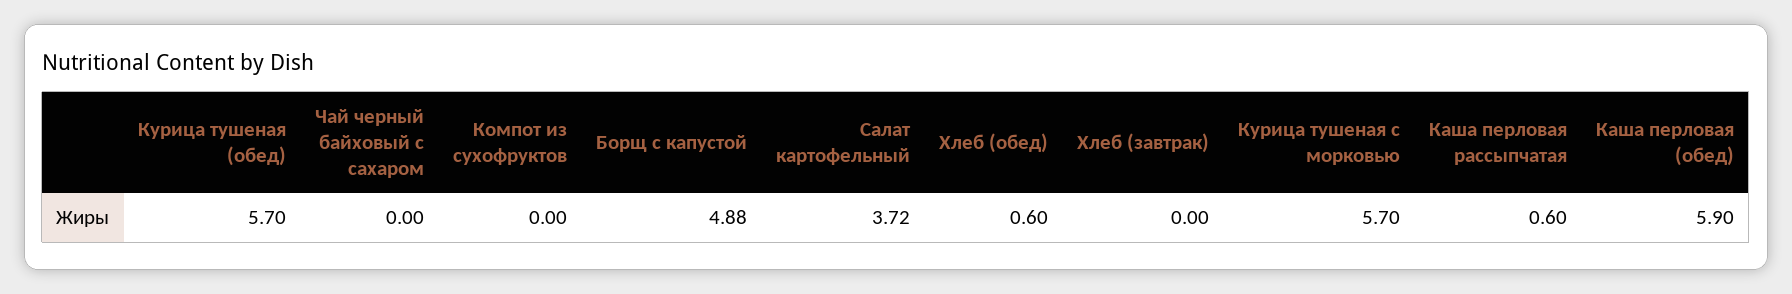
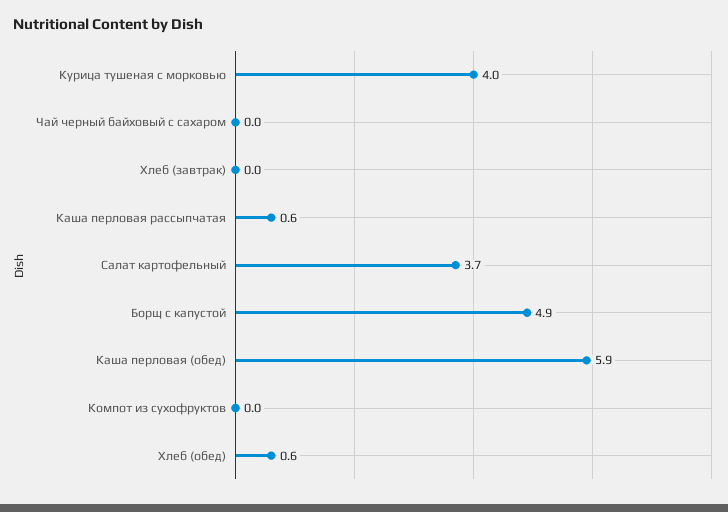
Курица тушеная (обед): 5.7 -> none
Курица тушеная с морковью: 5.7 -> 4

